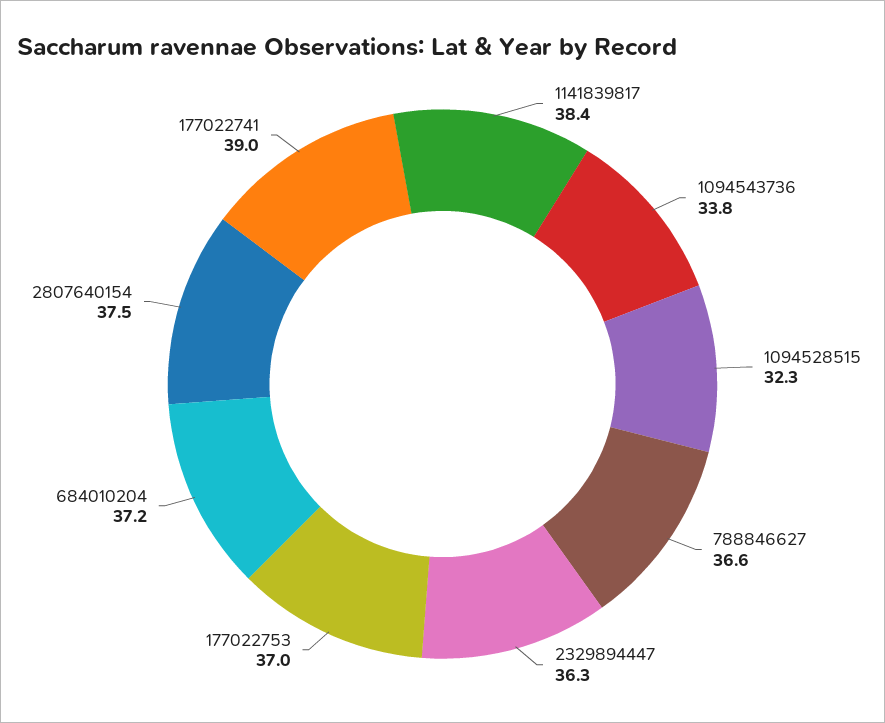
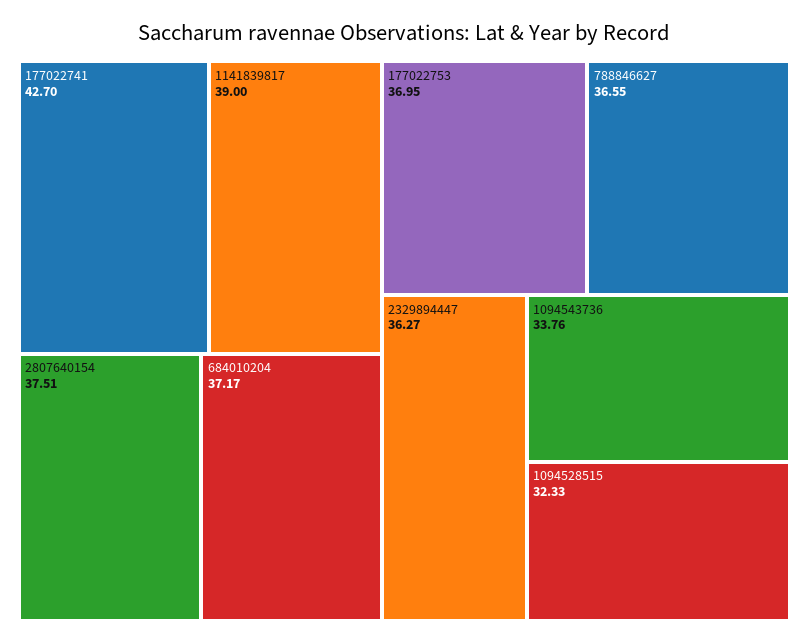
1141839817: 38.4 -> 39
177022741: 39 -> 42.7

